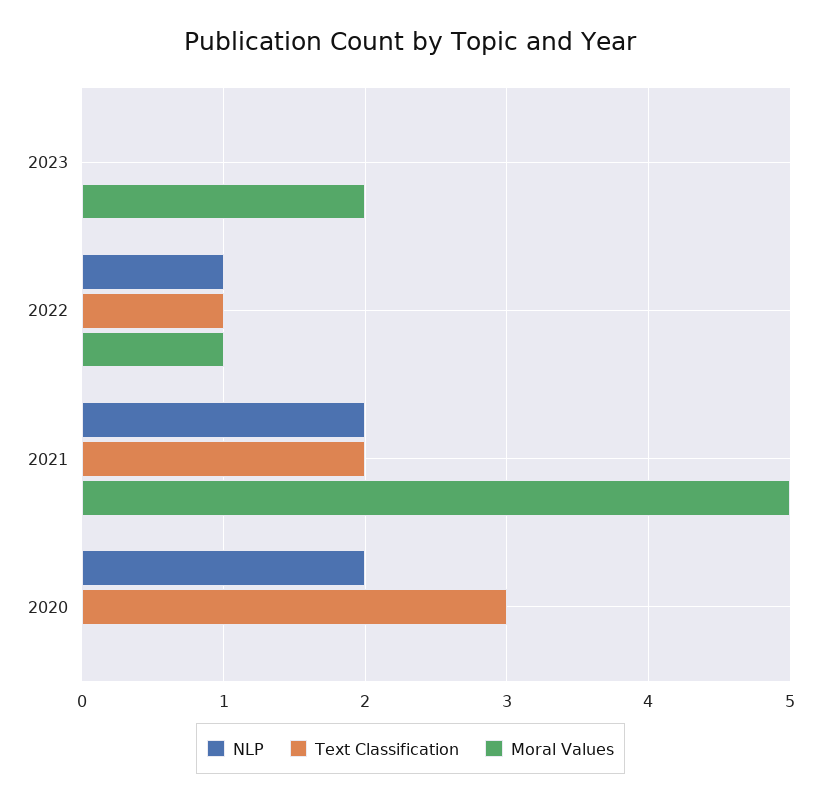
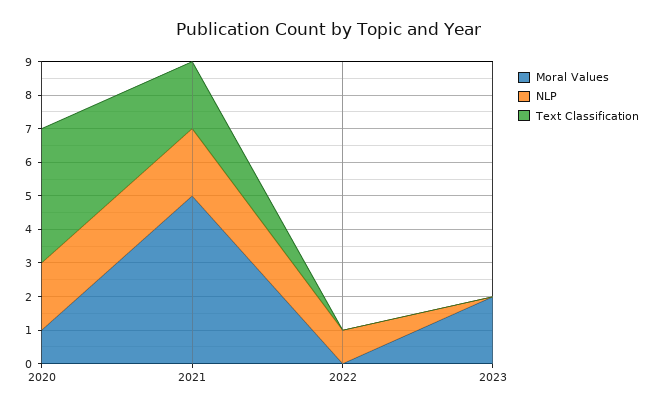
Text Classification, 2022: 1 -> 0
Moral Values, 2022: 1 -> 0
Text Classification, 2020: 3 -> 4
Moral Values, 2020: 0 -> 1

